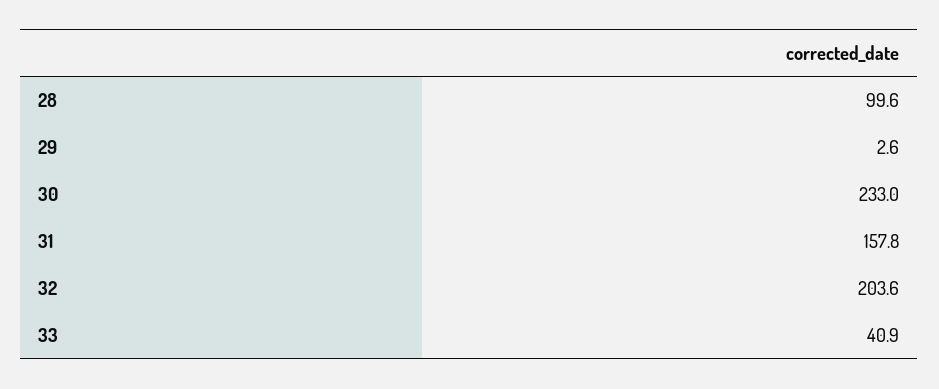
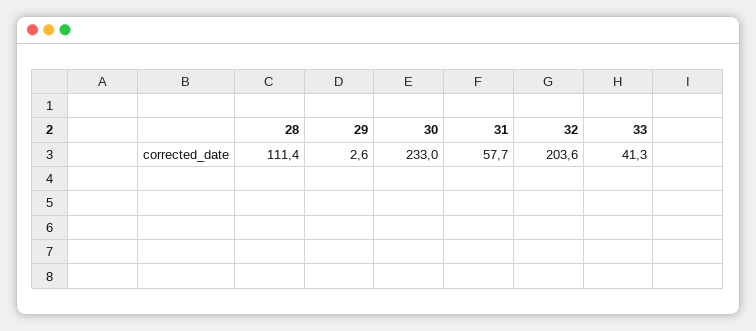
28: 99.6 -> 111.4
31: 157.8 -> 57.7
33: 40.9 -> 41.3

